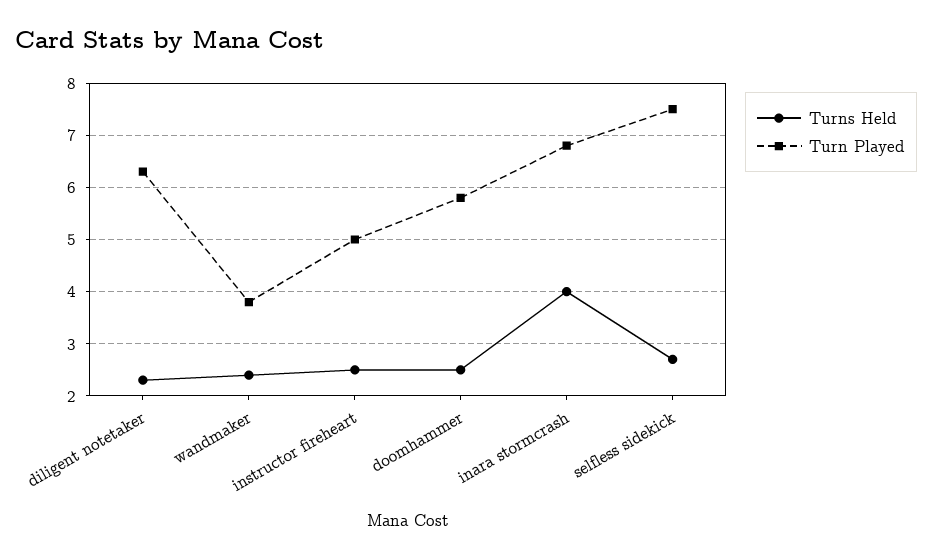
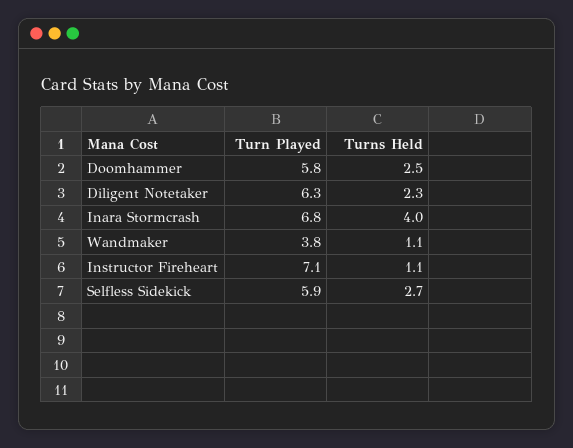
Turns Held, wandmaker: 2.5 -> 1.1
Turns Held, instructor fireheart: 2.5 -> 1.1
Turn Played, instructor fireheart: 5 -> 7.1
Turn Played, selfless sidekick: 7.5 -> 5.9

